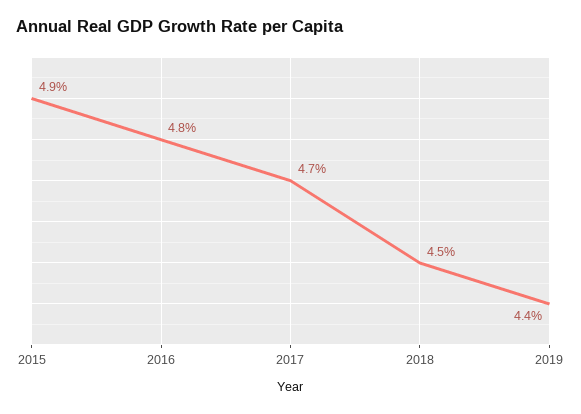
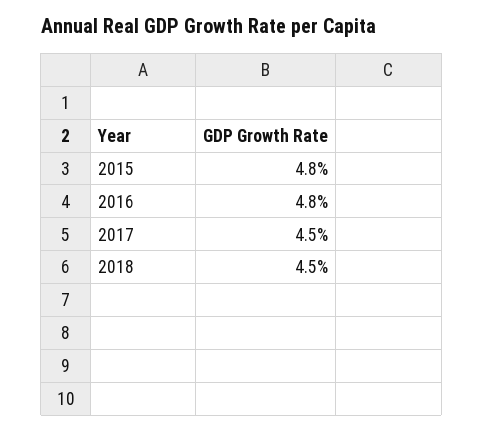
2015: 4.9 -> 4.8
2017: 4.7 -> 4.5
2019: 4.4 -> none

